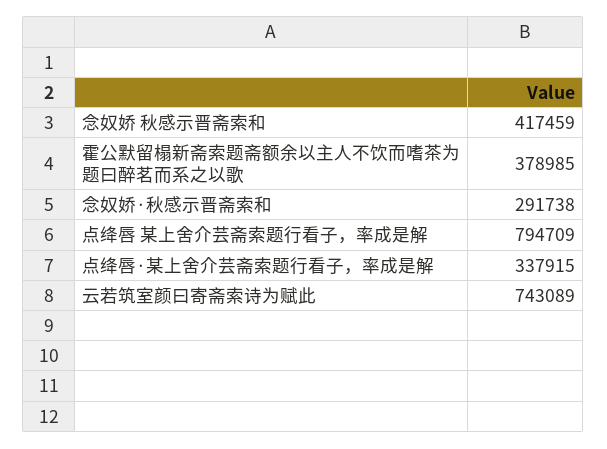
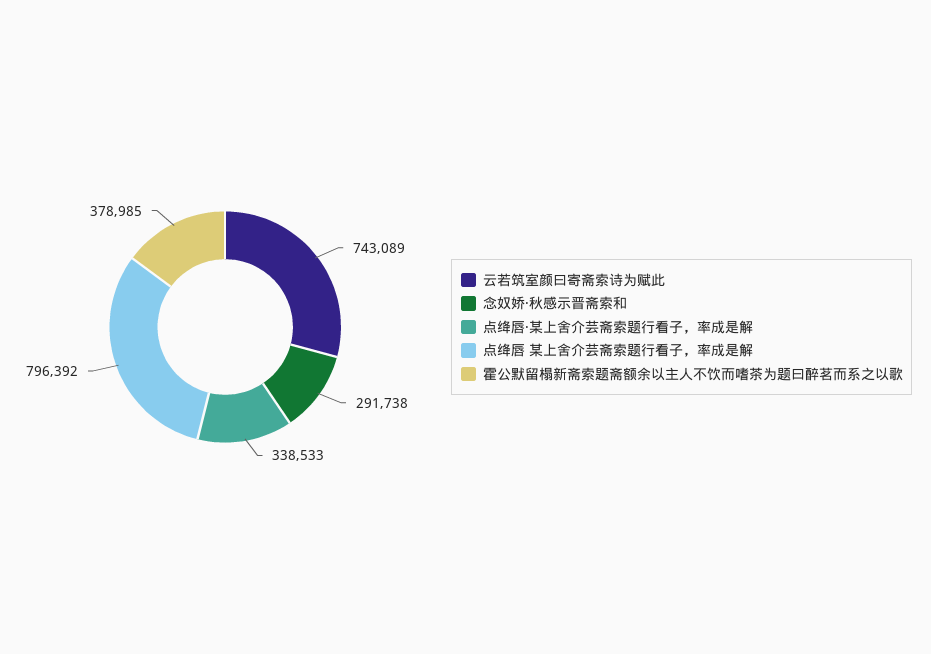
念奴娇 秋感示晋斋索和: 417459 -> none
点绛唇 某上舍介芸斋索题行看子，率成是解: 794709 -> 796392
点绛唇·某上舍介芸斋索题行看子，率成是解: 337915 -> 338533

